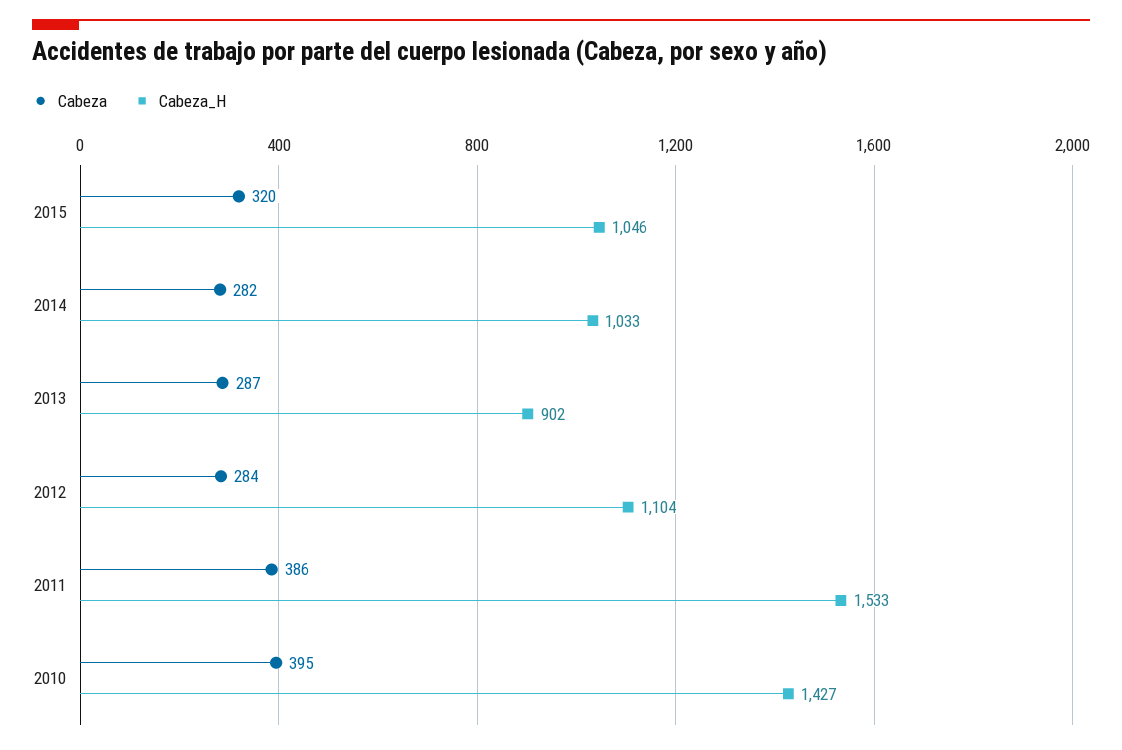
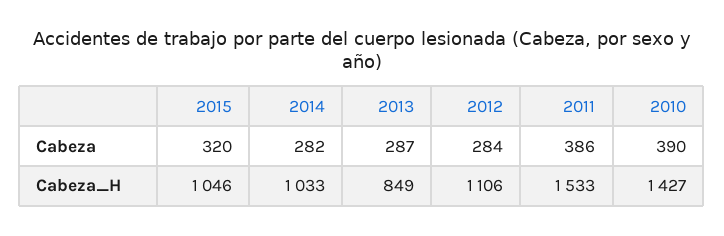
Cabeza_H, 2013: 902 -> 849
Cabeza_H, 2012: 1104 -> 1106
Cabeza, 2010: 395 -> 390

